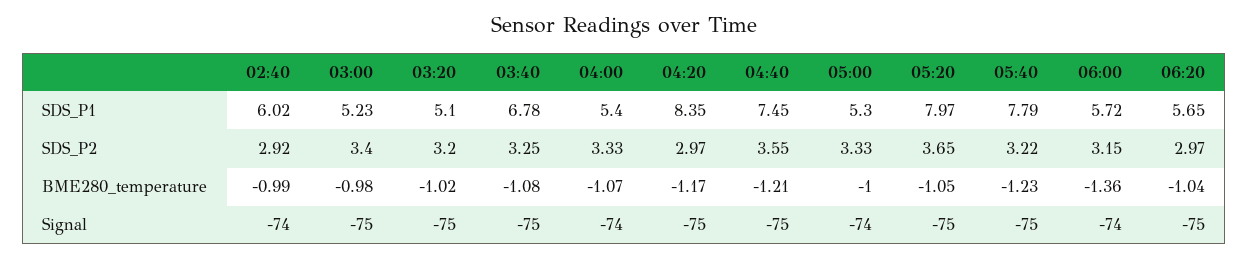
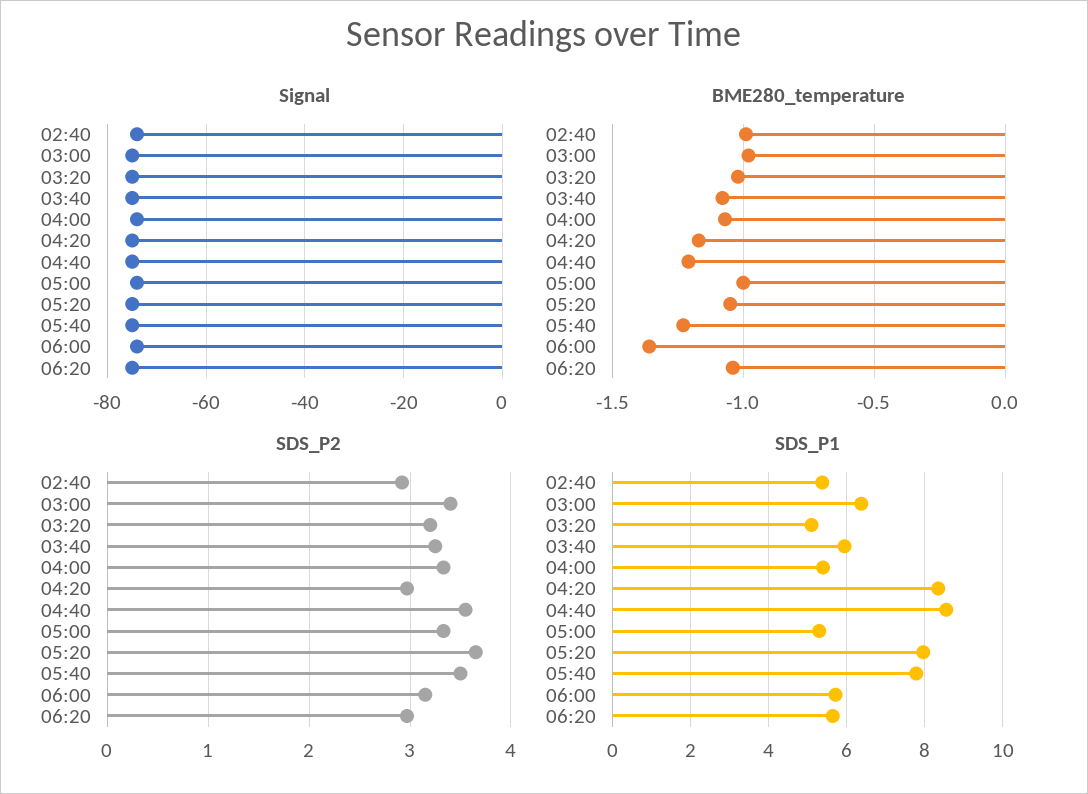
SDS_P1, 02:40: 6.02 -> 5.4
SDS_P1, 03:00: 5.23 -> 6.4
SDS_P1, 03:40: 6.78 -> 6
SDS_P1, 04:40: 7.45 -> 8.6
SDS_P2, 05:40: 3.22 -> 3.5

